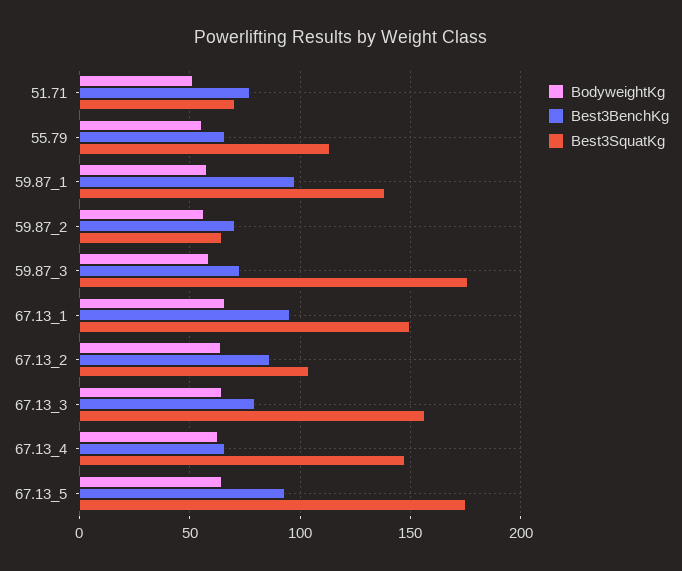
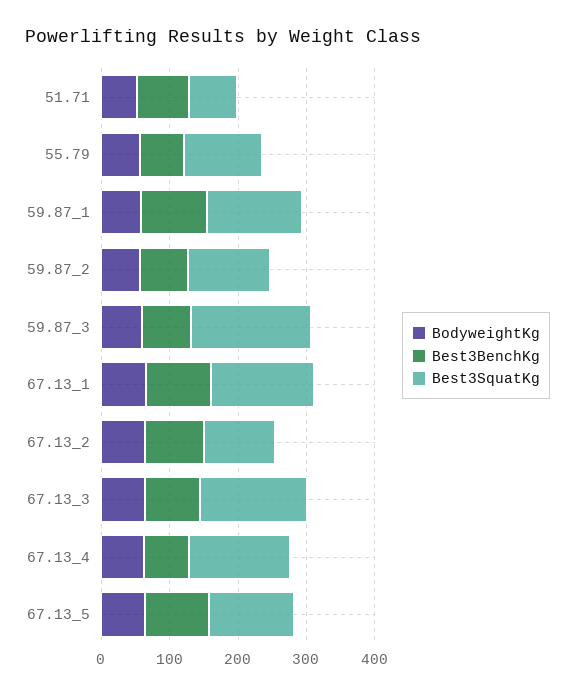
Best3SquatKg, 59.87_2: 65 -> 120
Best3SquatKg, 67.13_5: 175 -> 120

